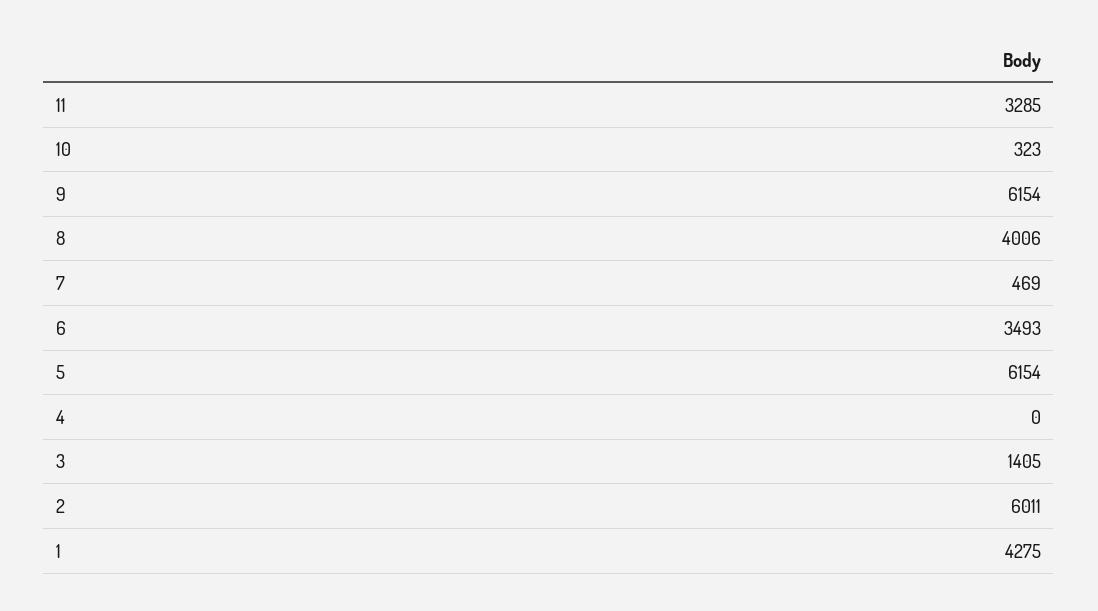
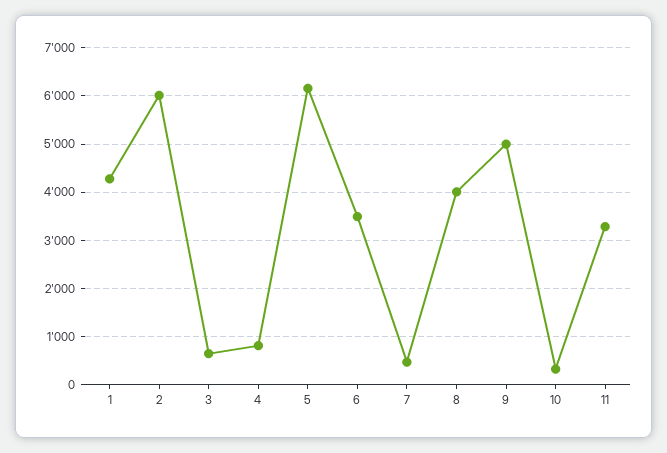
9: 6154 -> 5000
4: 0 -> 800
3: 1405 -> 600

